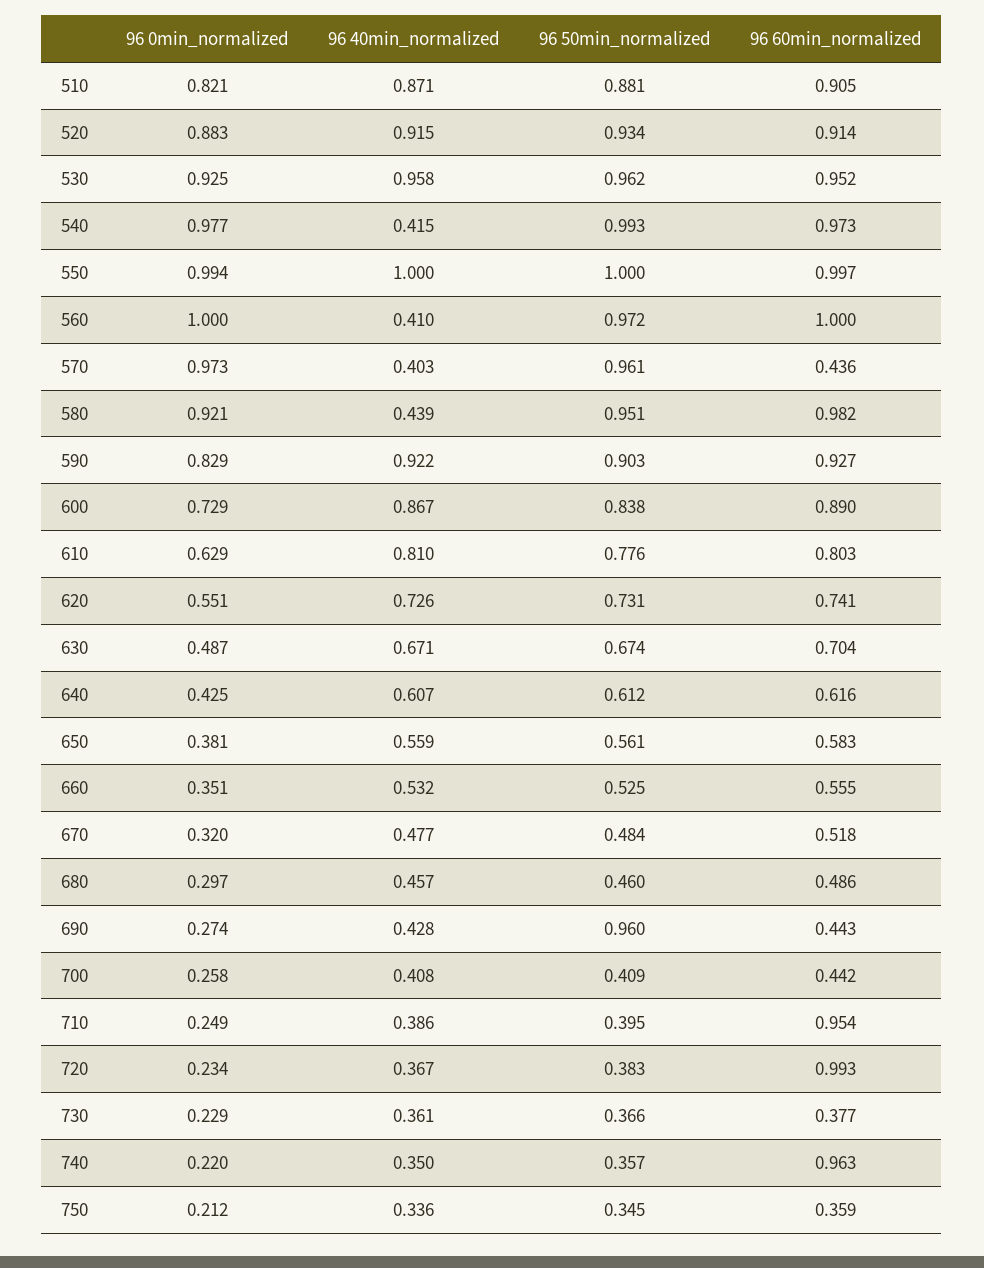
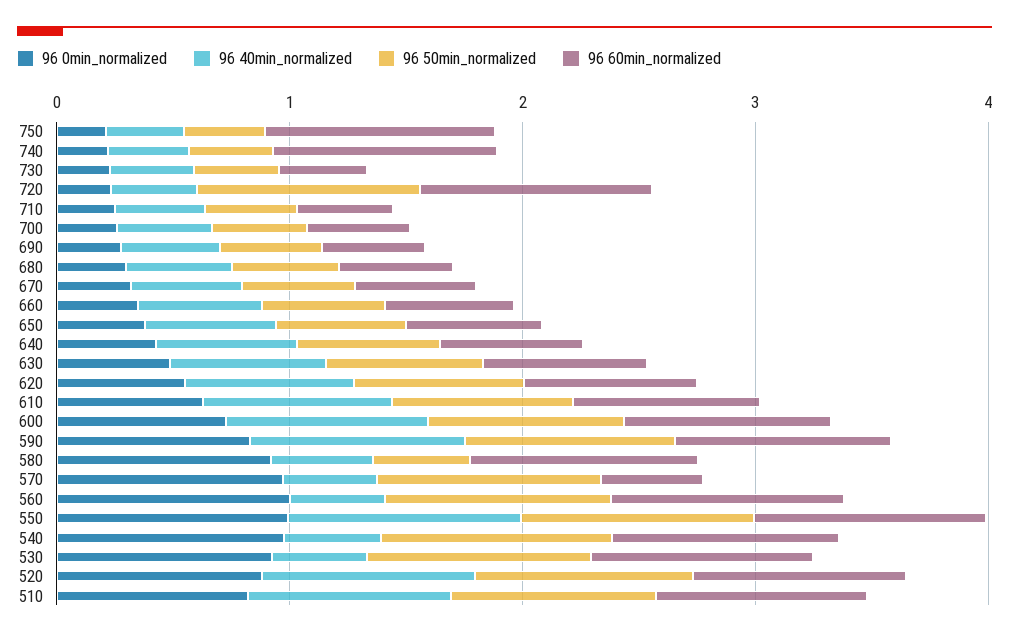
96 40min_normalized, 530: 0.958 -> 0.4
96 50min_normalized, 580: 0.951 -> 0.4
96 50min_normalized, 690: 0.96 -> 0.4
96 60min_normalized, 710: 0.954 -> 0.4
96 50min_normalized, 720: 0.383 -> 1
96 60min_normalized, 750: 0.359 -> 1

